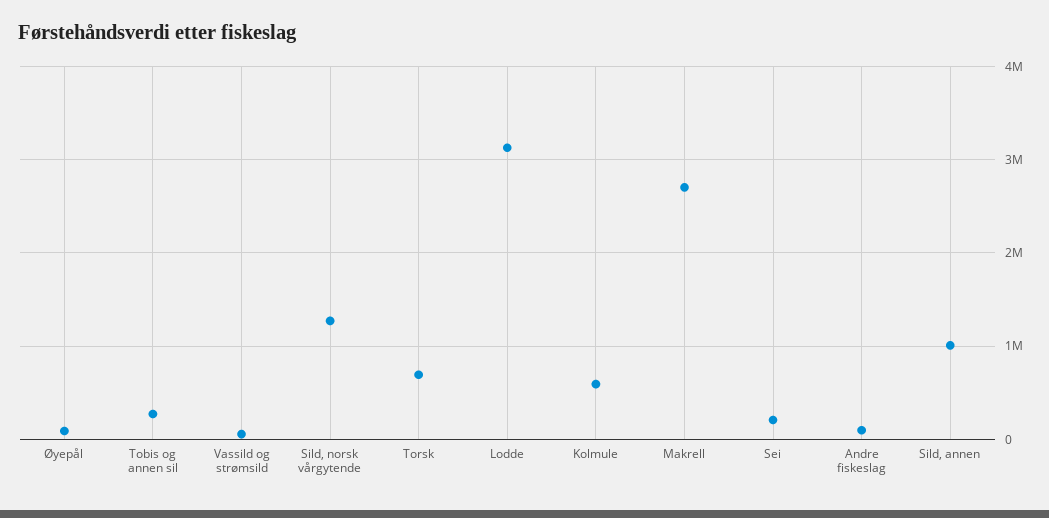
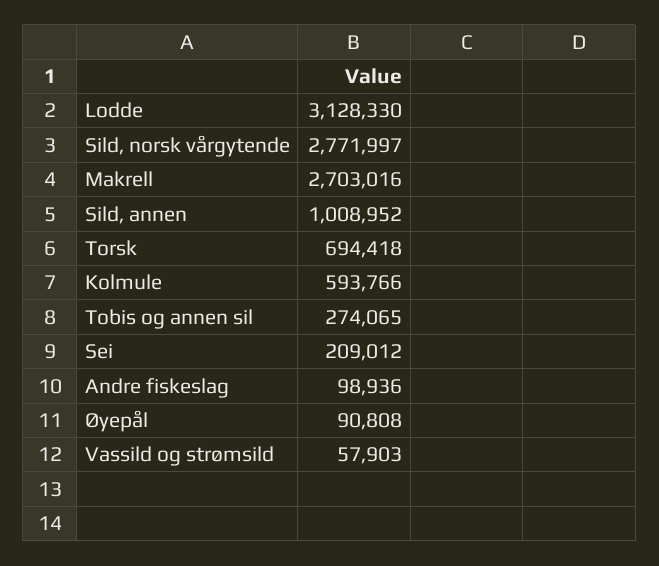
Sild, norsk vårgytende: 1300000 -> 2771997

